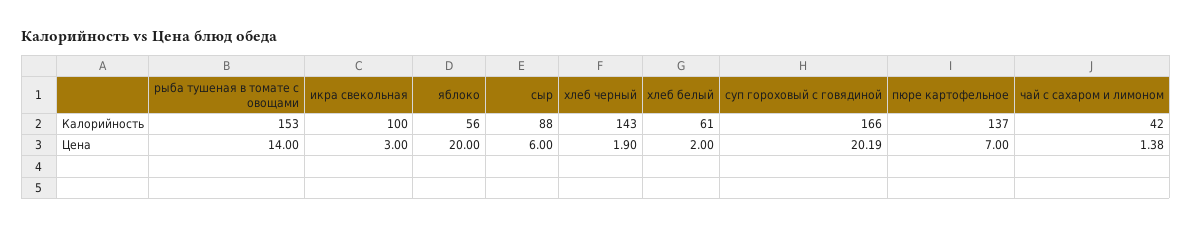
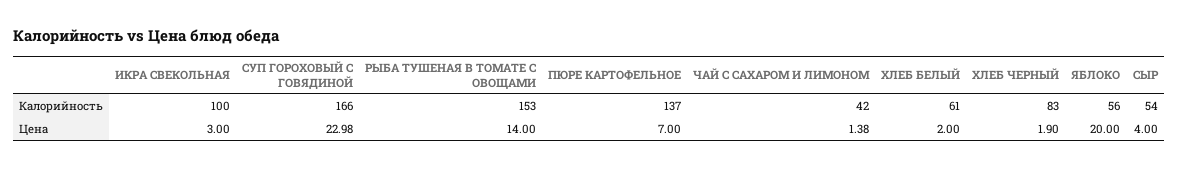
сыр, Калорийность: 88 -> 54
хлеб черный, Калорийность: 143 -> 83
сыр, Цена: 6 -> 4
суп гороховый с говядиной, Цена: 20.19 -> 22.98

